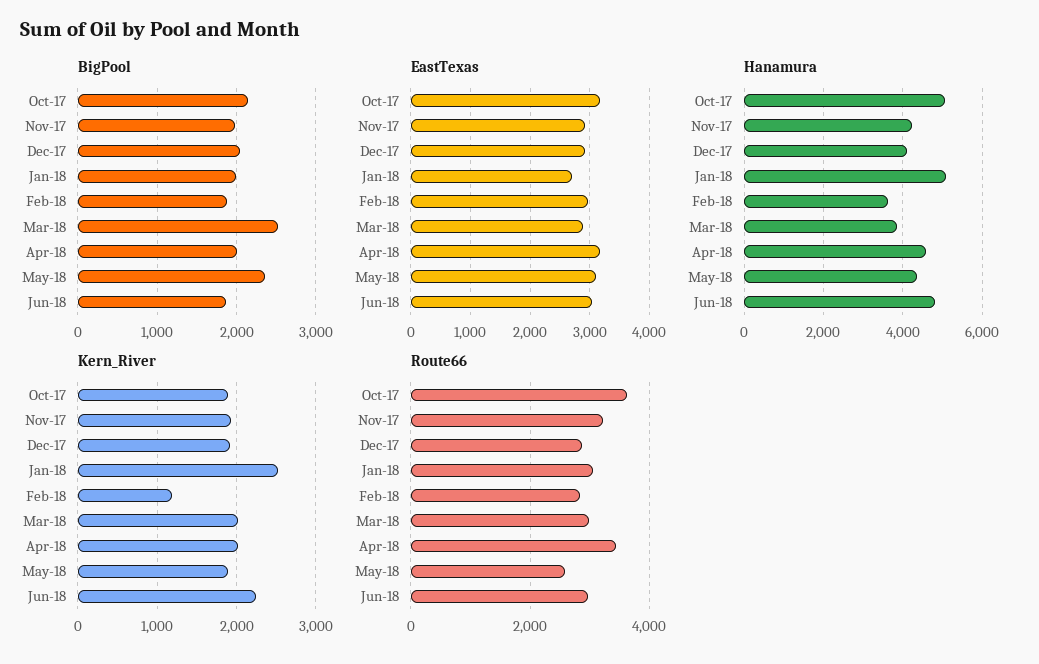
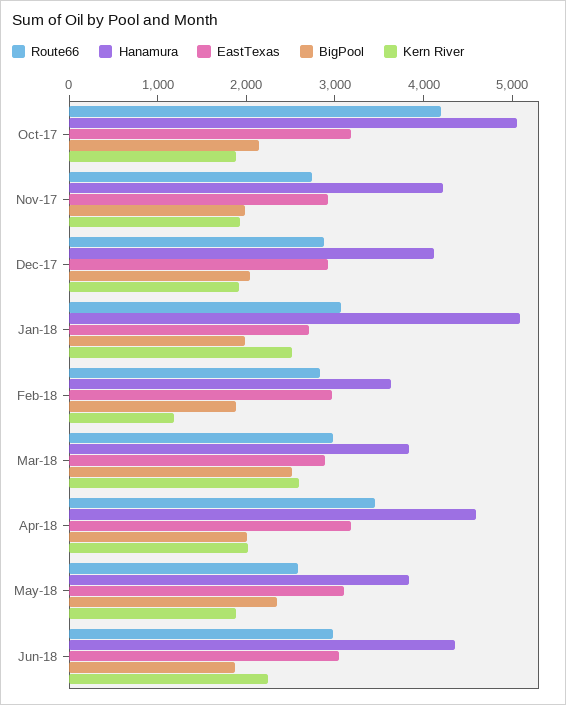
Hanamura, May-18: 4400 -> 3800
Hanamura, Jun-18: 4800 -> 4400
Kern_River, Mar-18: 2000 -> 2600
Route66, Oct-17: 3600 -> 4200
Route66, Nov-17: 3200 -> 2800

